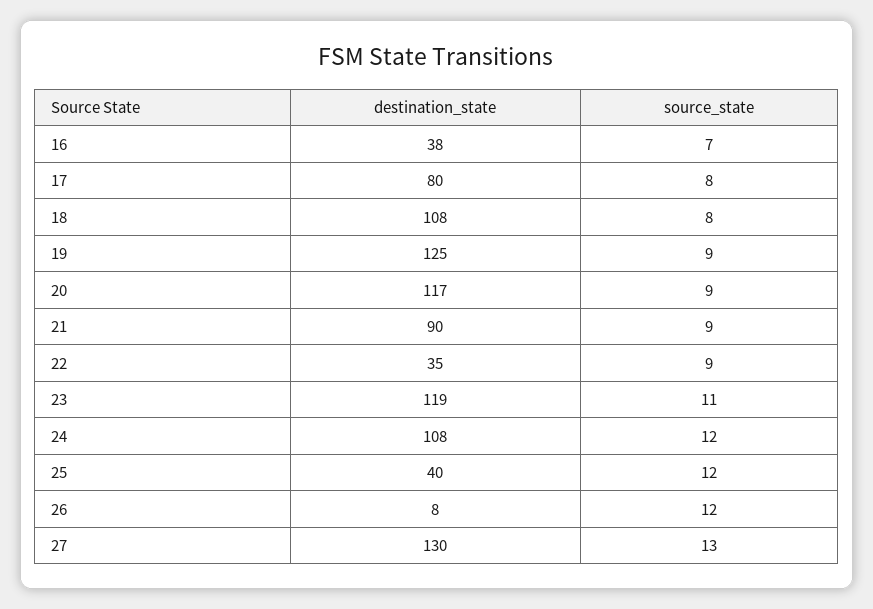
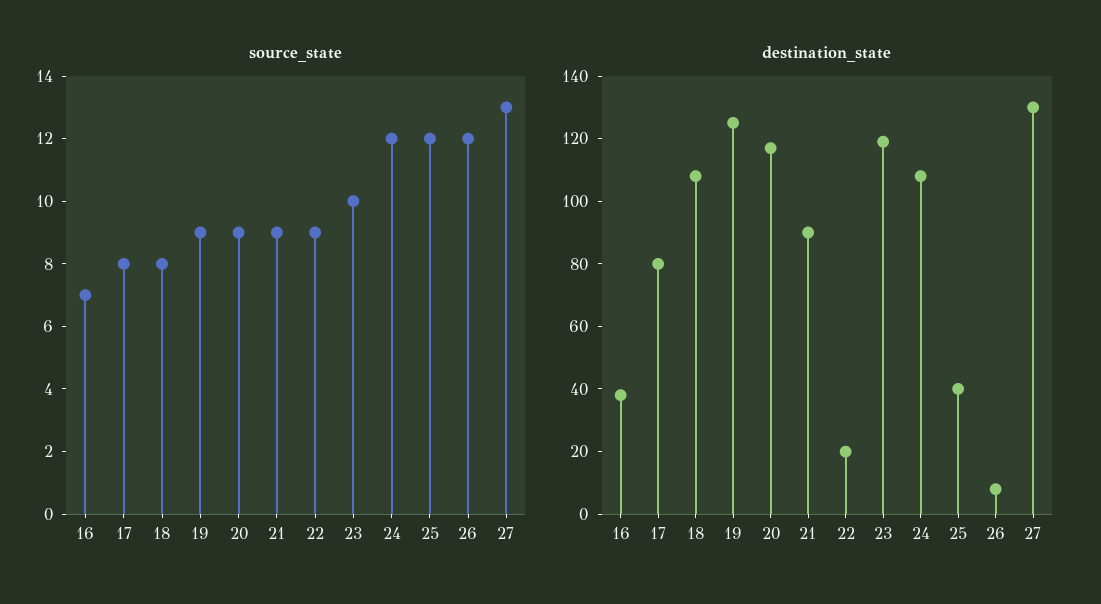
destination_state, 22: 35 -> 20
source_state, 23: 11 -> 10

